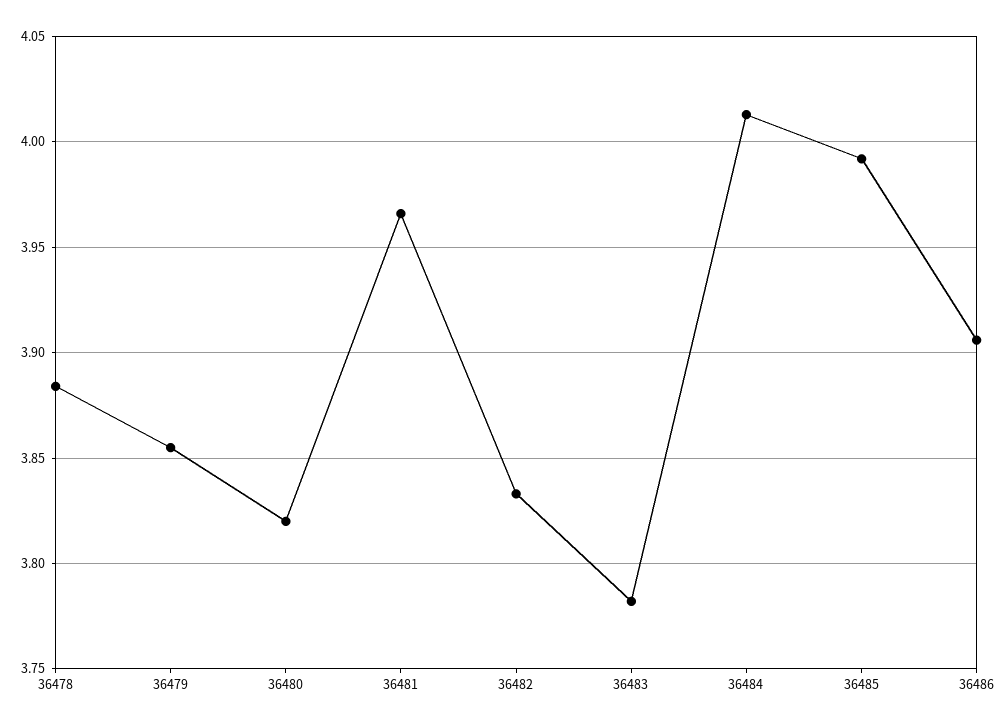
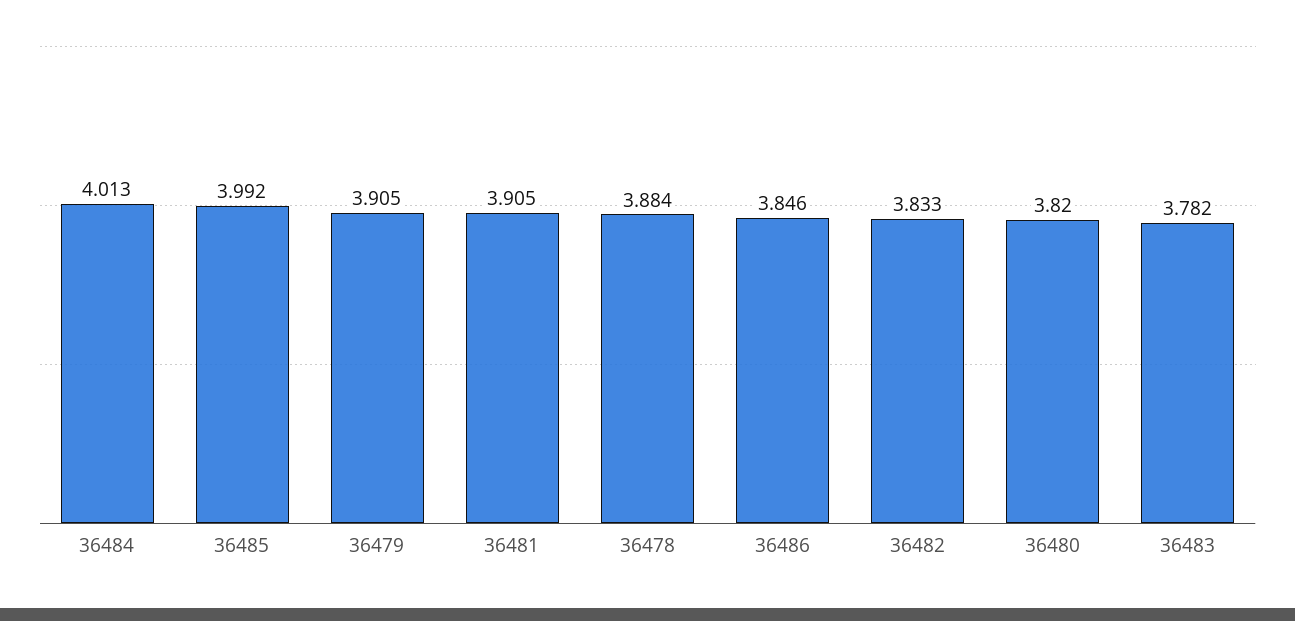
36479: 3.855 -> 3.905
36481: 3.965 -> 3.905
36486: 3.905 -> 3.846

